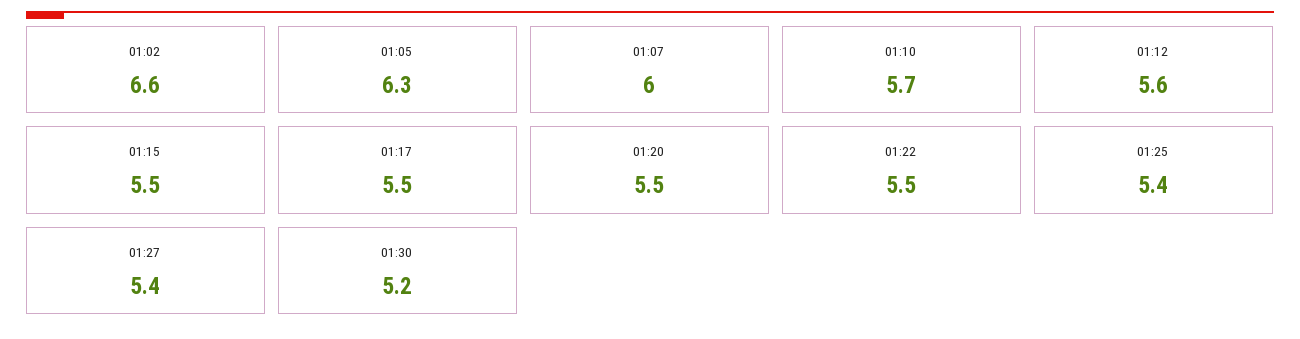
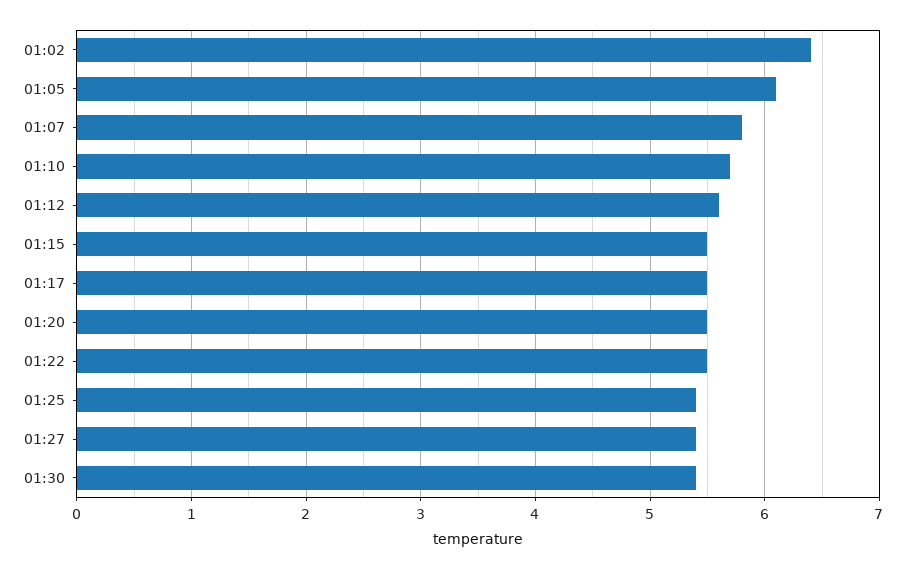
01:02: 6.6 -> 6.4
01:05: 6.3 -> 6.1
01:07: 6 -> 5.8
01:30: 5.2 -> 5.4

